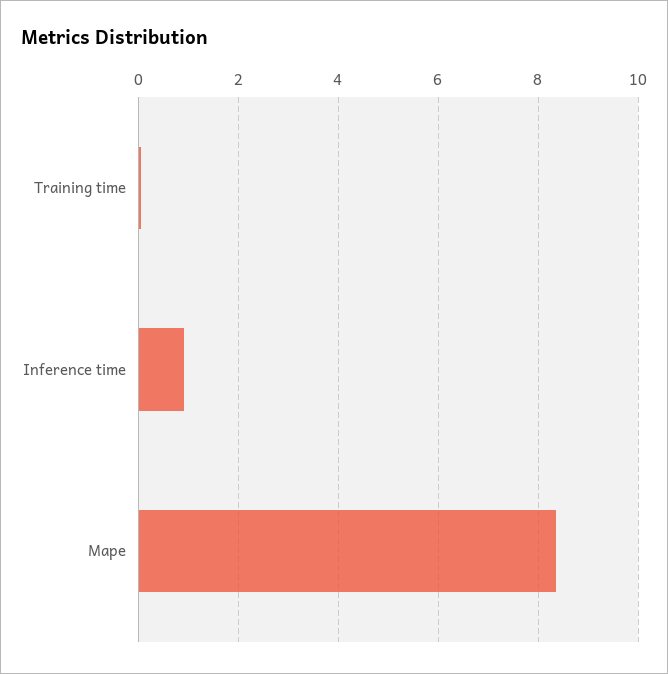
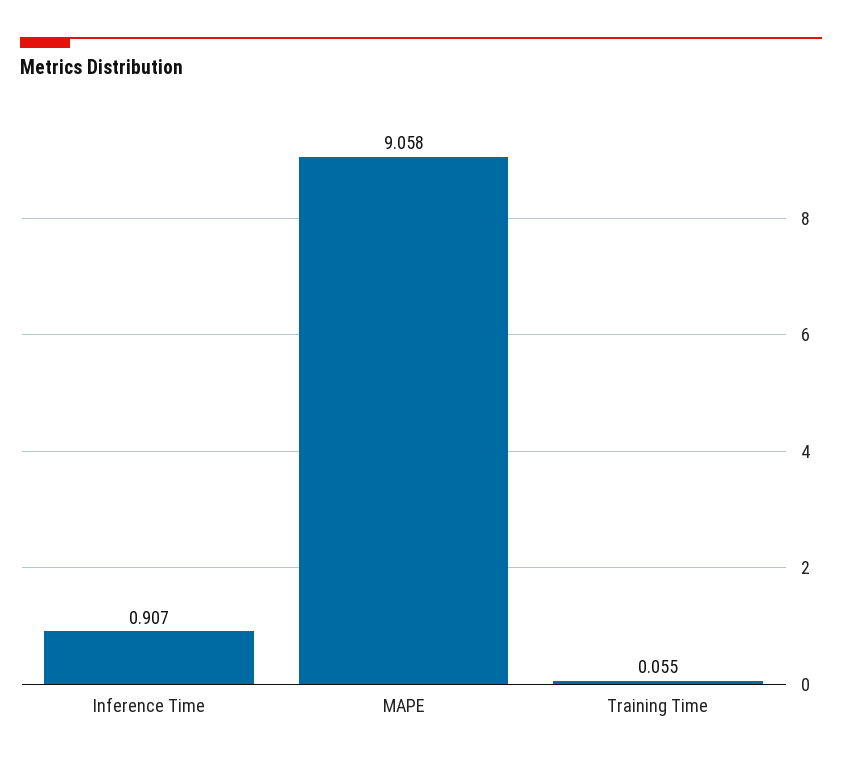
Mape: 8.4 -> 9.058

